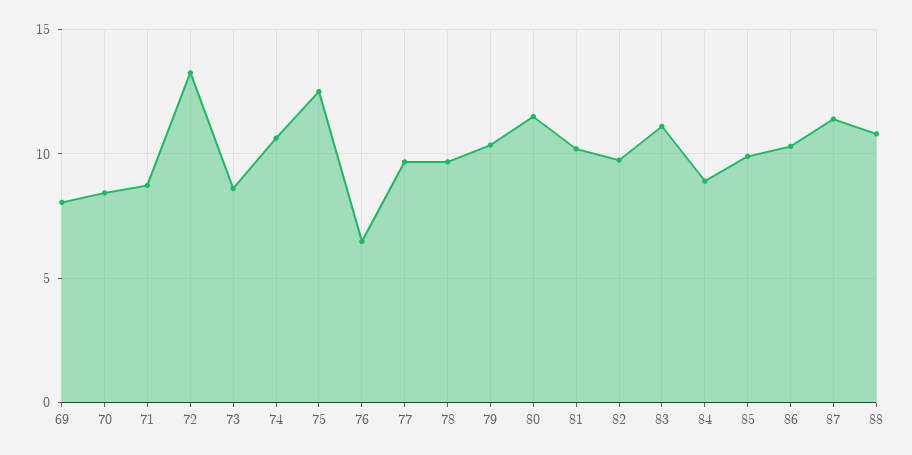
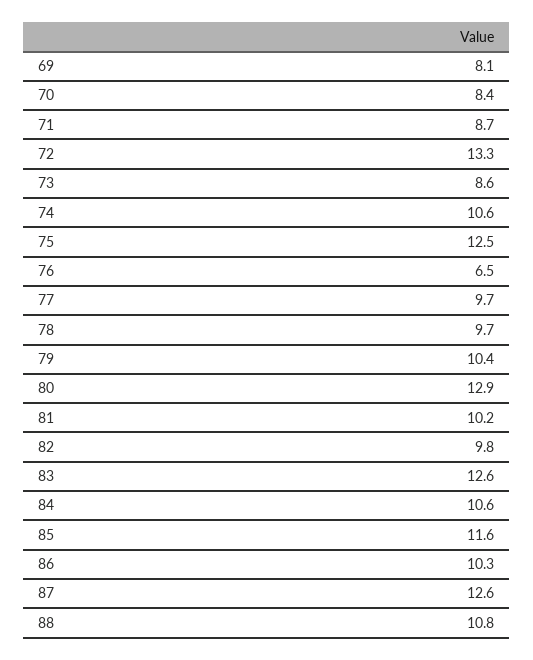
80: 11.5 -> 12.9
83: 11 -> 12.6
84: 9 -> 10.6
85: 10 -> 11.6
87: 11.5 -> 12.6

